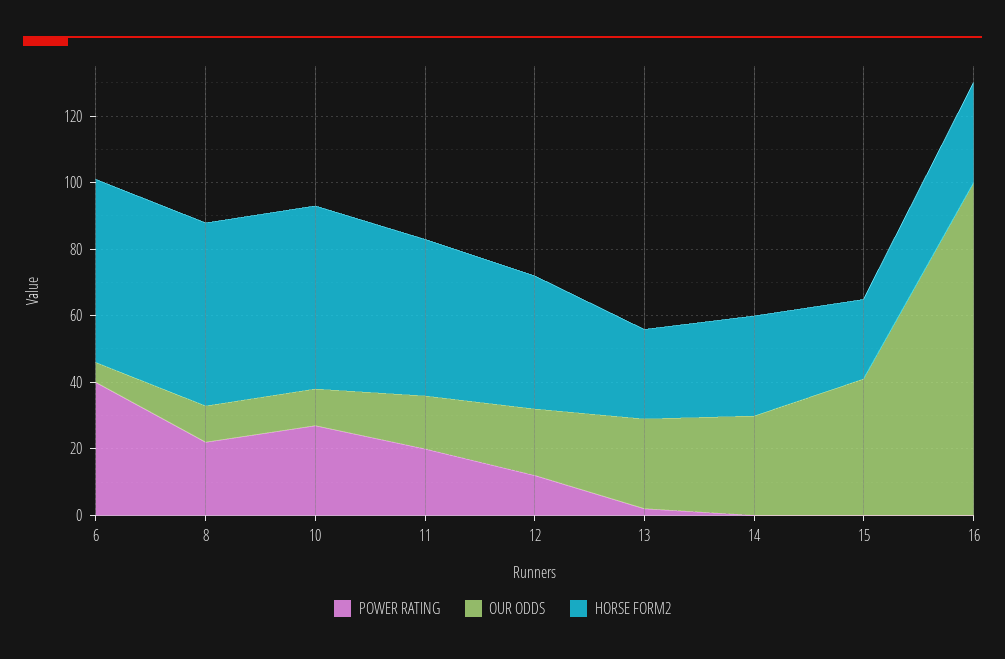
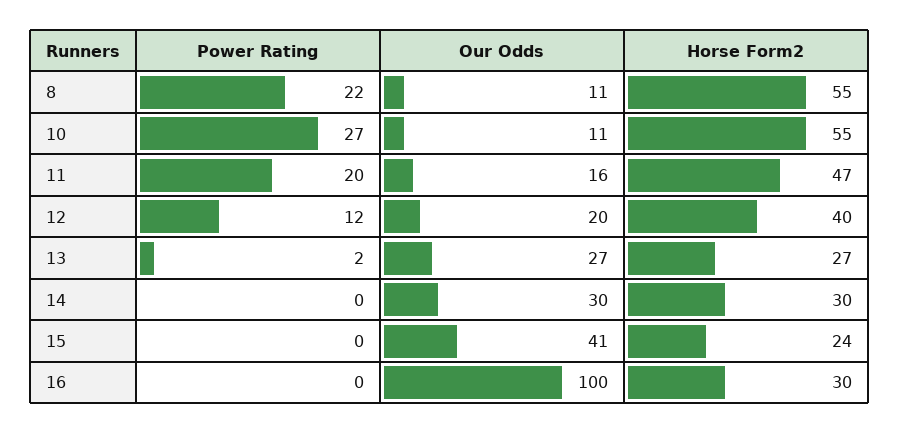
POWER RATING, 6: 40 -> none
OUR ODDS, 6: 5 -> none
HORSE FORM2, 6: 55 -> none

